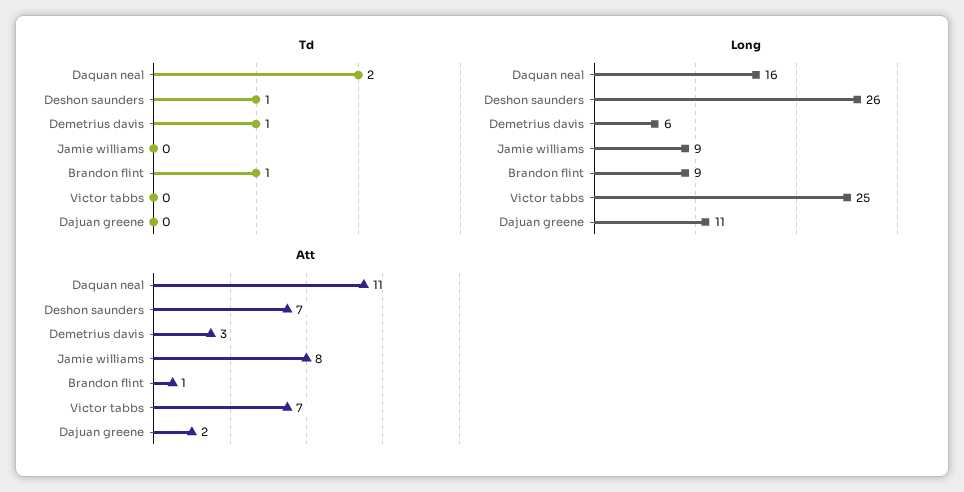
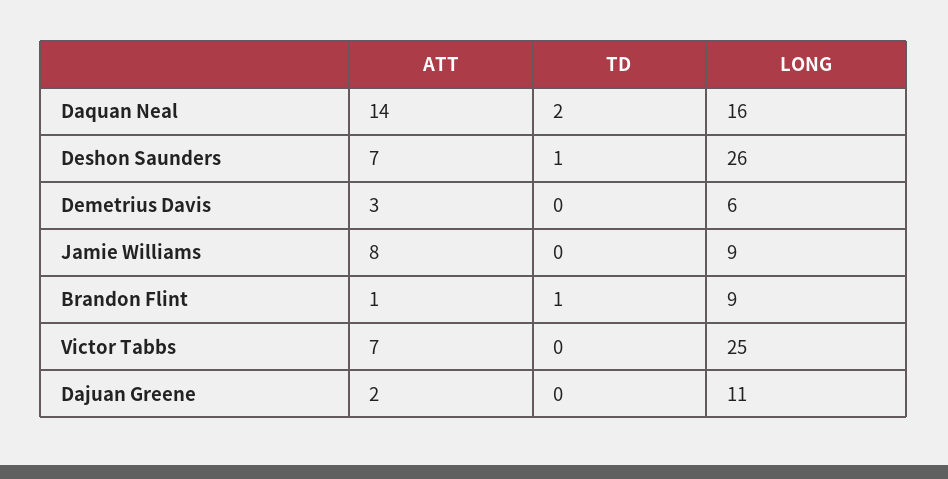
Td, Demetrius davis: 1 -> 0
Att, Daquan neal: 11 -> 14

